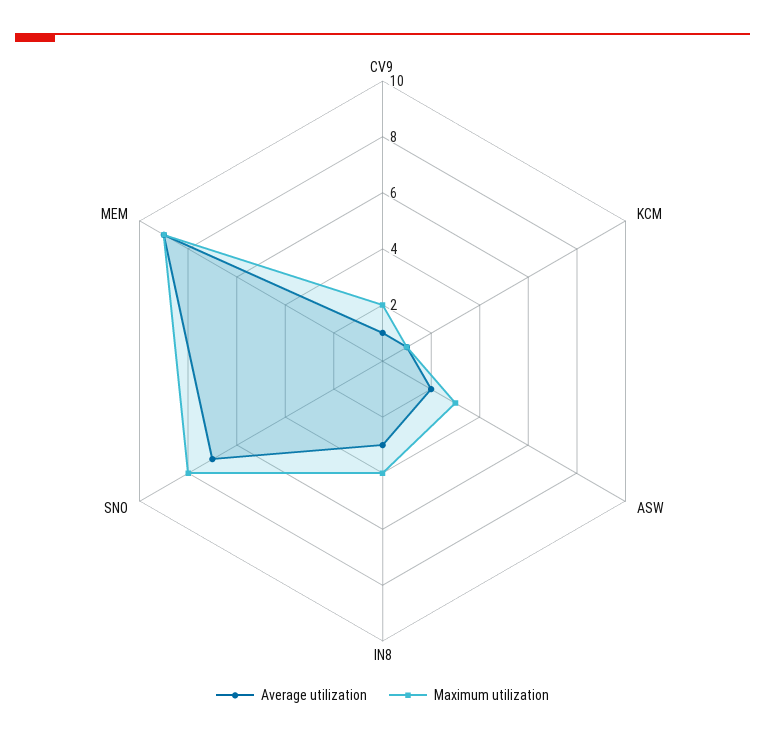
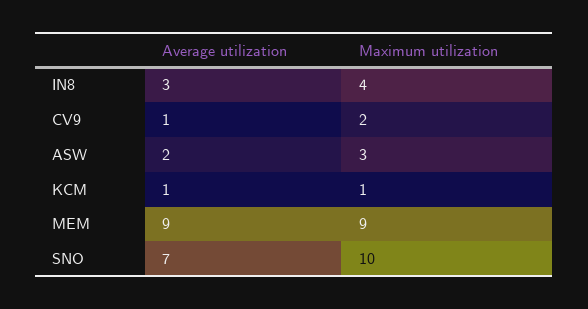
Maximum utilization, SNO: 8 -> 10

